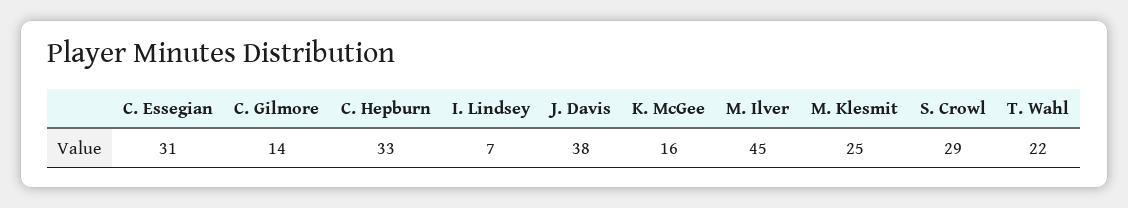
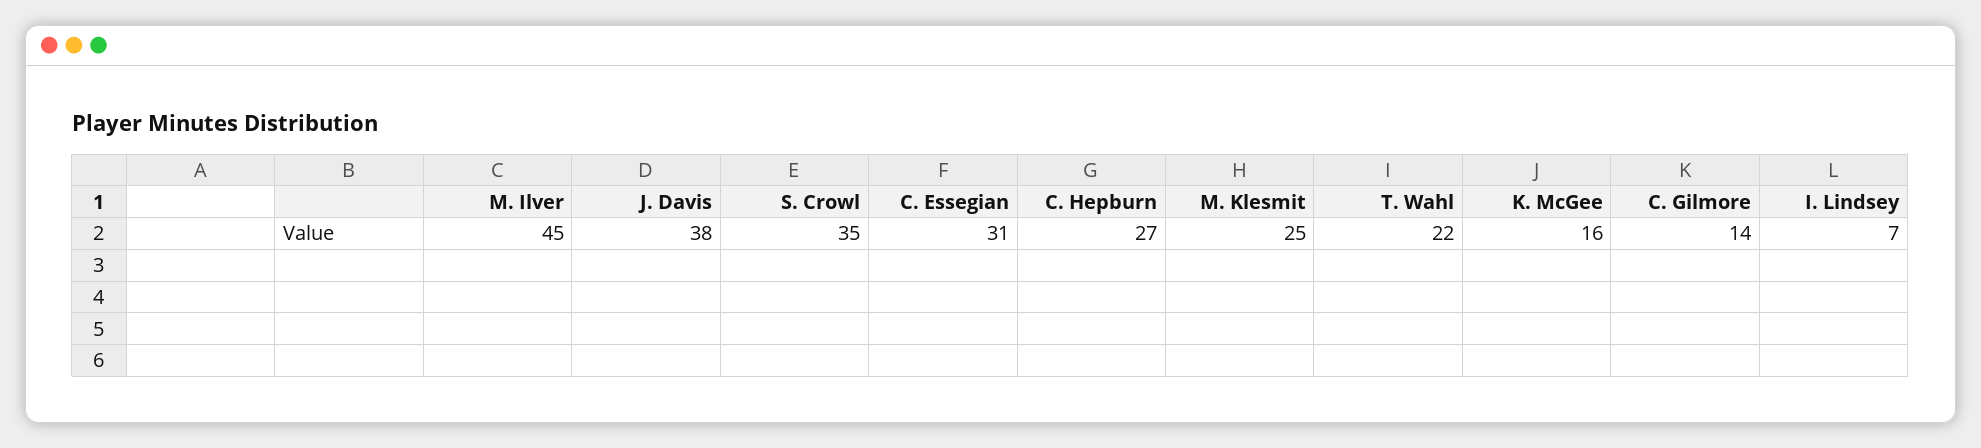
C. Hepburn: 33 -> 27
S. Crowl: 29 -> 35

